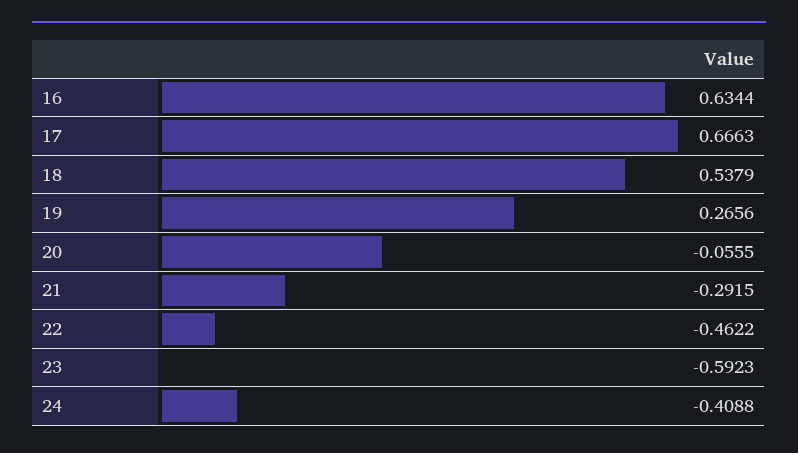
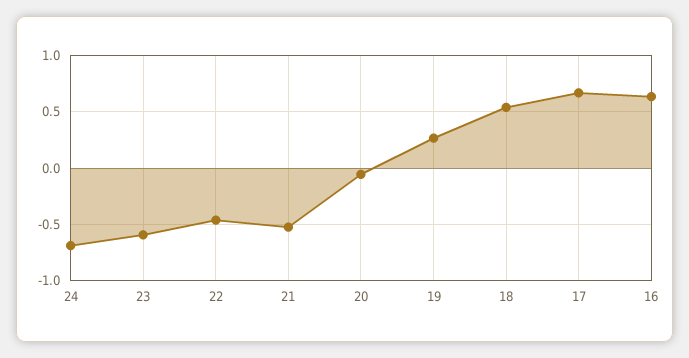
21: -0.2915 -> -0.5
24: -0.4088 -> -0.7

